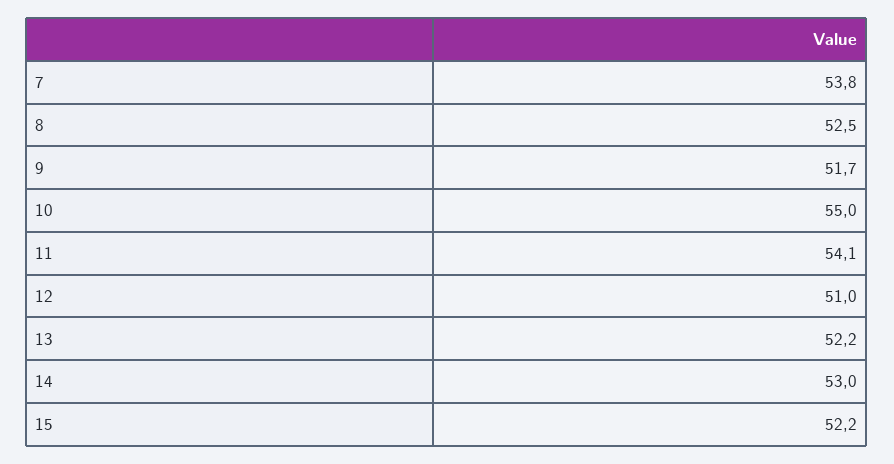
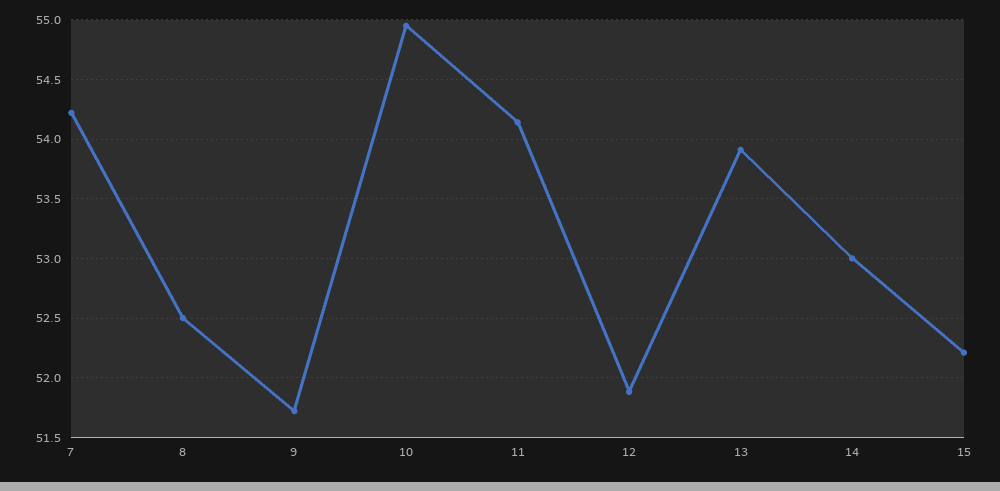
7: 53.8 -> 54.2
12: 51 -> 51.9
13: 52.2 -> 53.9

